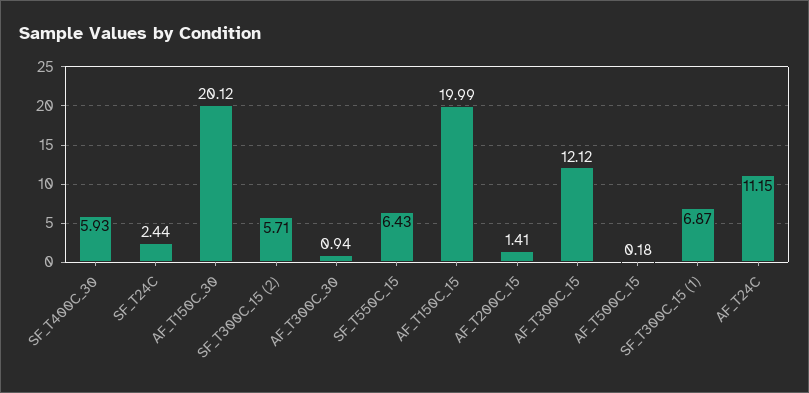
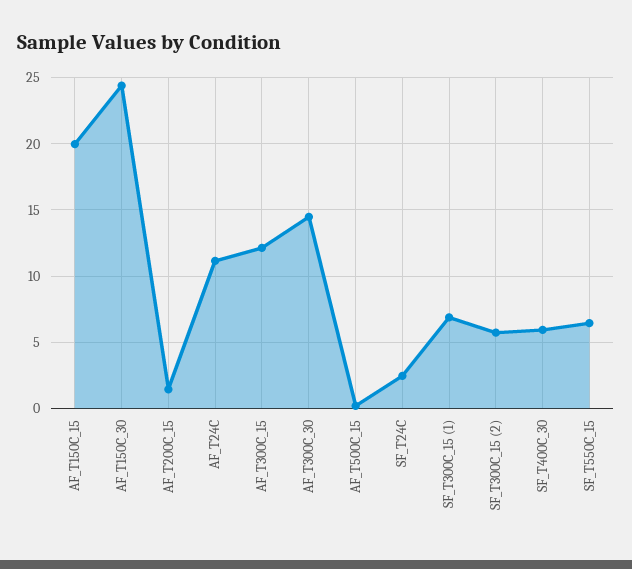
AF_T150C_30: 20.12 -> 24.5
AF_T300C_30: 0.94 -> 14.5

